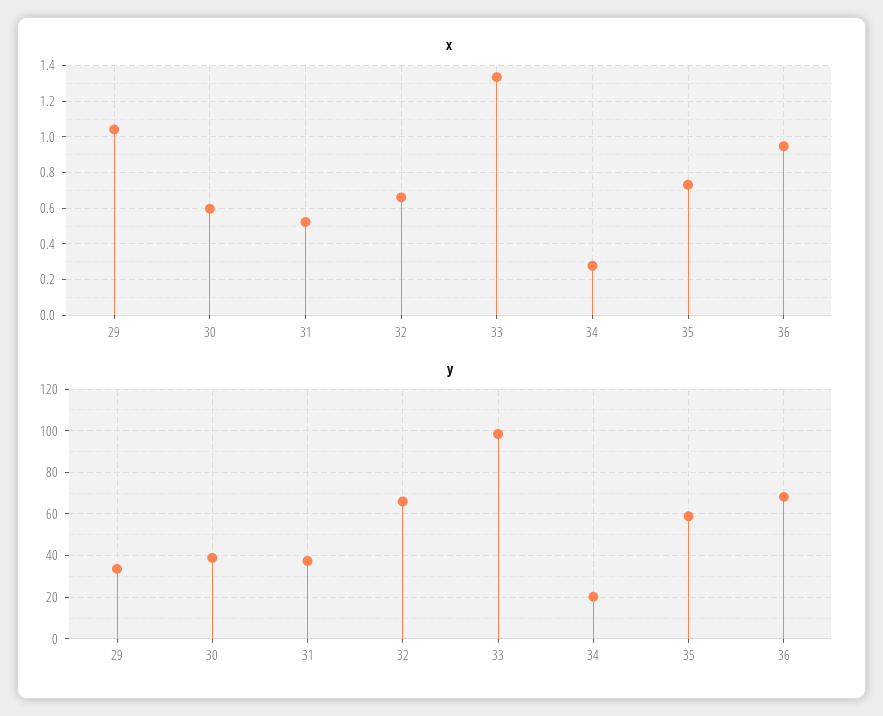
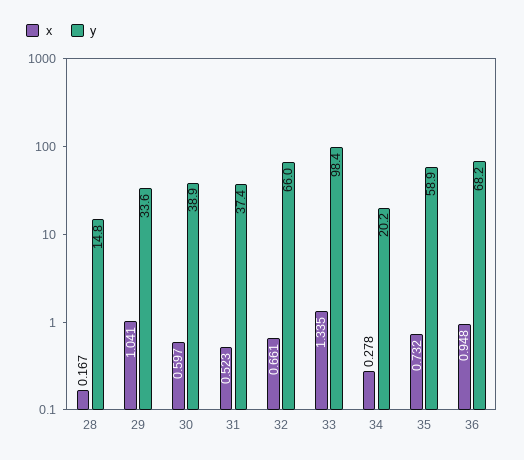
x, 28: none -> 0.167
y, 28: none -> 14.8

